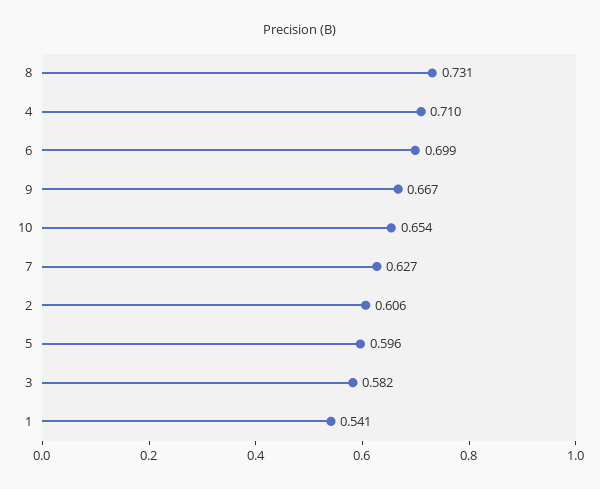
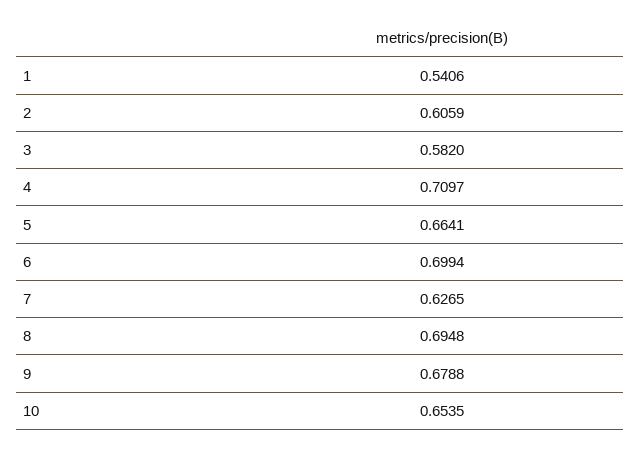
8: 0.731 -> 0.6948
9: 0.667 -> 0.6788
5: 0.596 -> 0.6641

